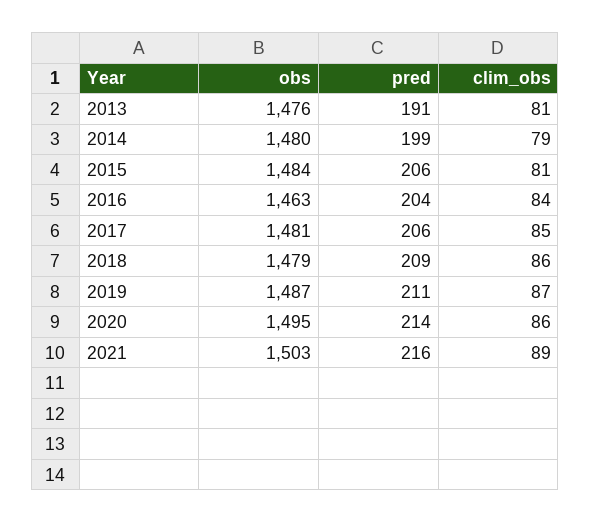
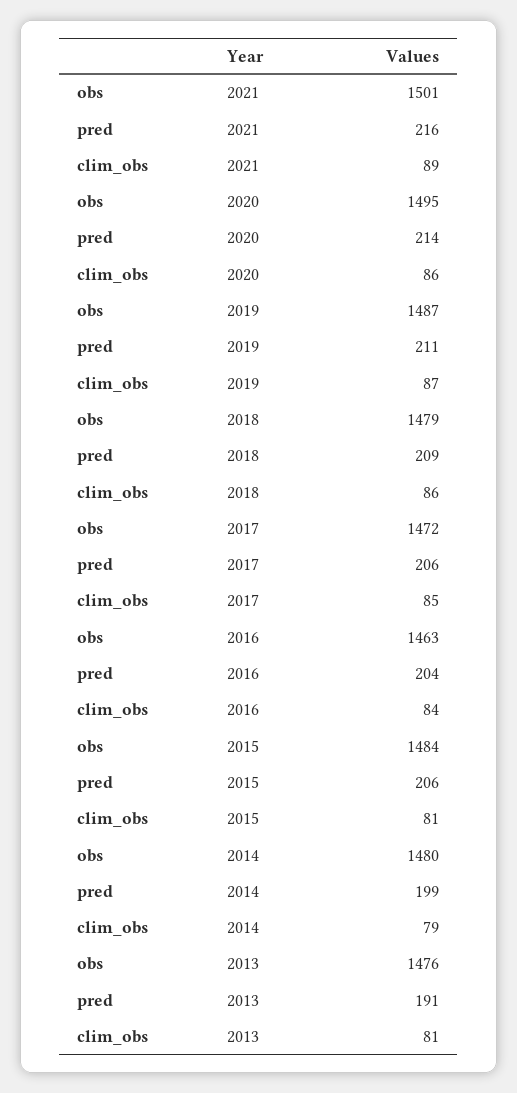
obs, 2017: 1481 -> 1472
obs, 2021: 1503 -> 1501

